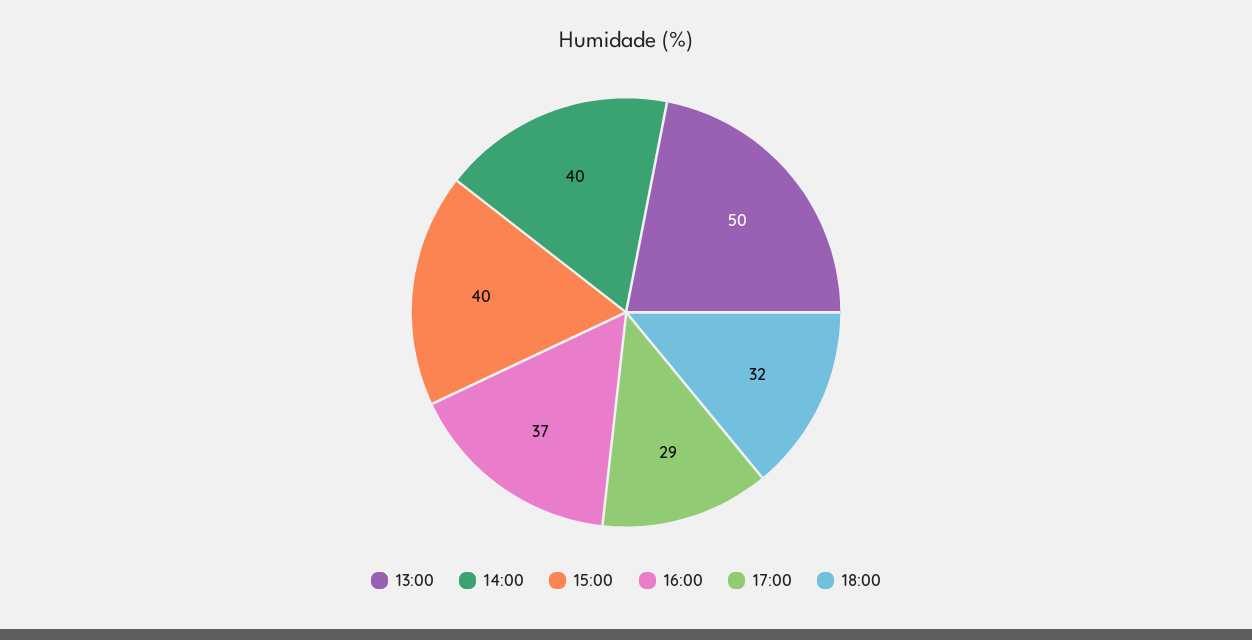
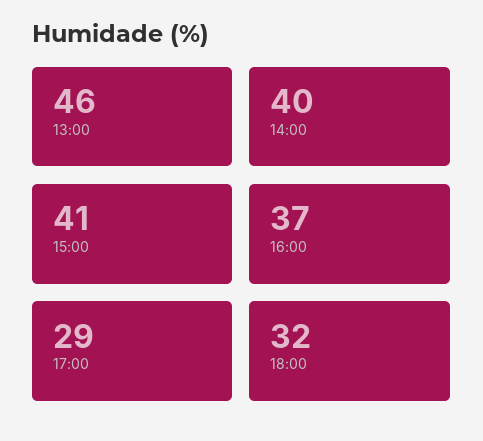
13:00: 50 -> 46
15:00: 40 -> 41

